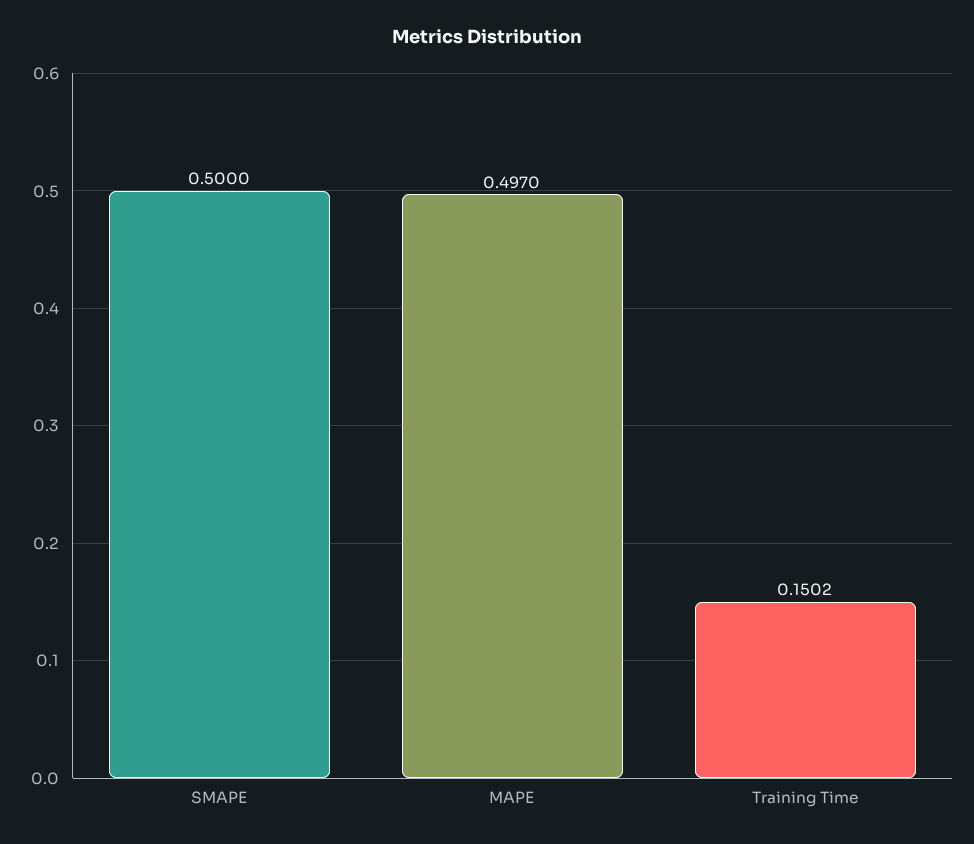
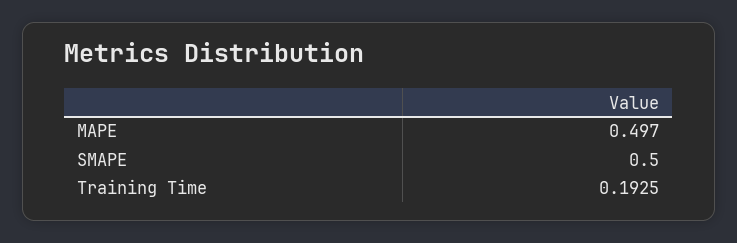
Training Time: 0.1502 -> 0.1925

